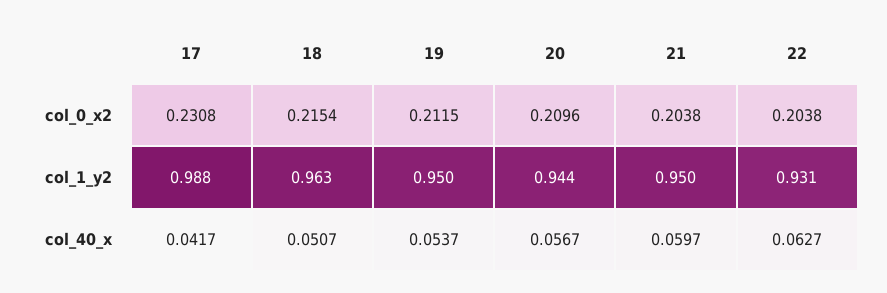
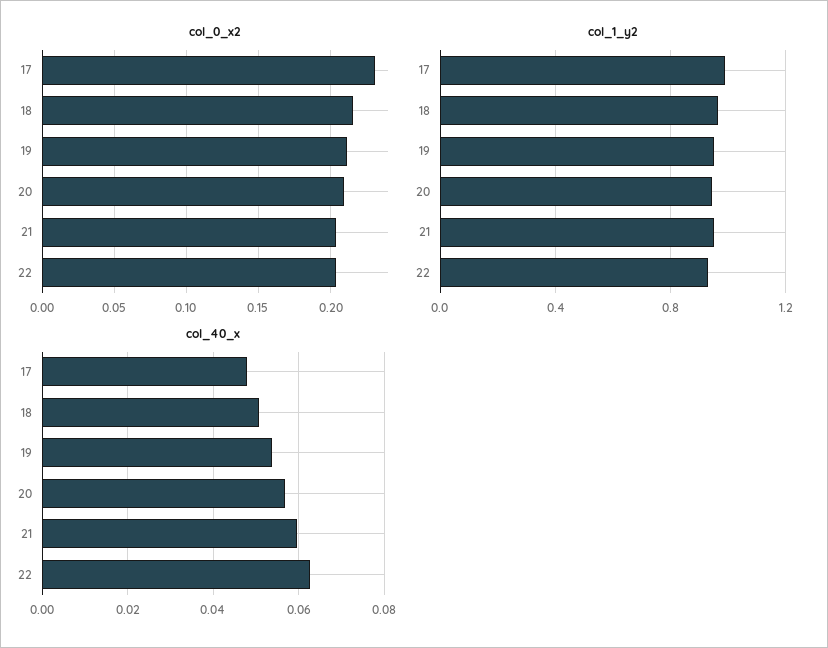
col_40_x, 17: 0.0417 -> 0.048

